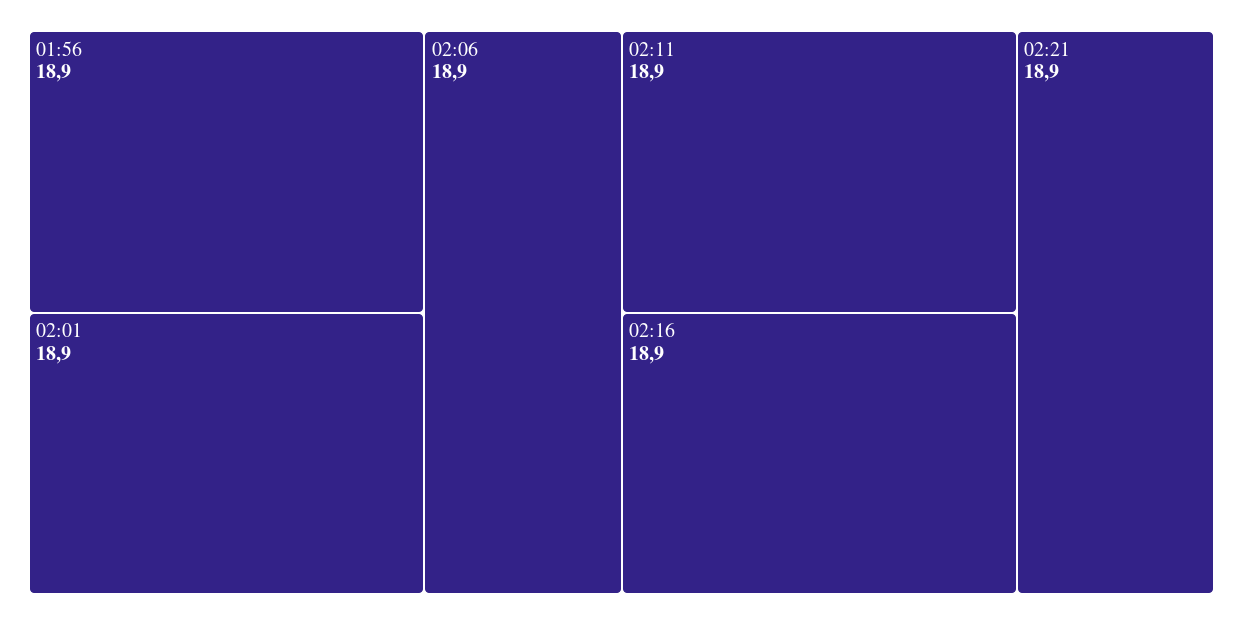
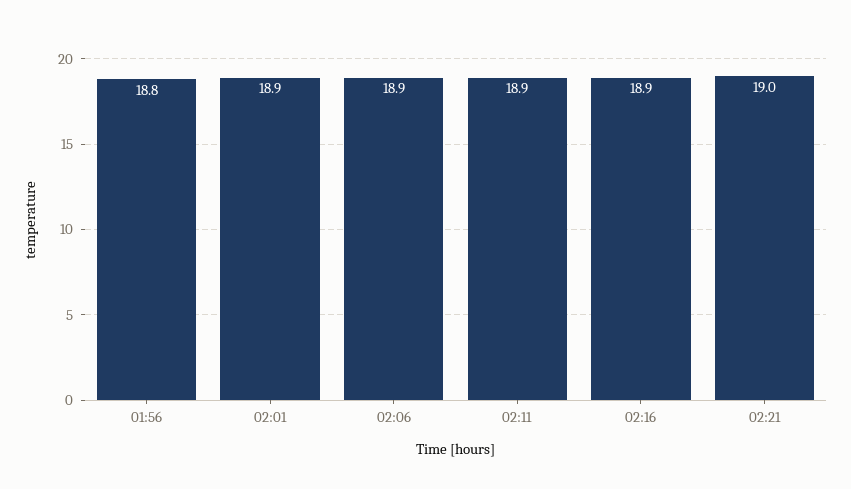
01:56: 18.9 -> 18.8
02:21: 18.9 -> 19

